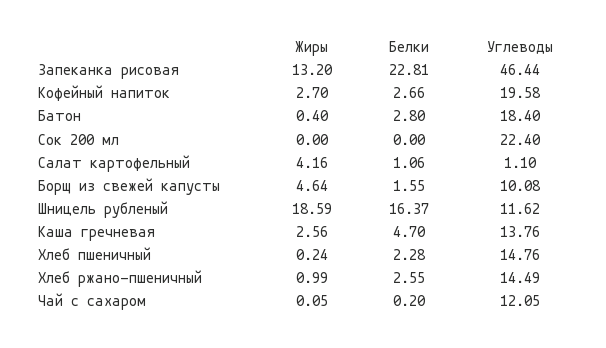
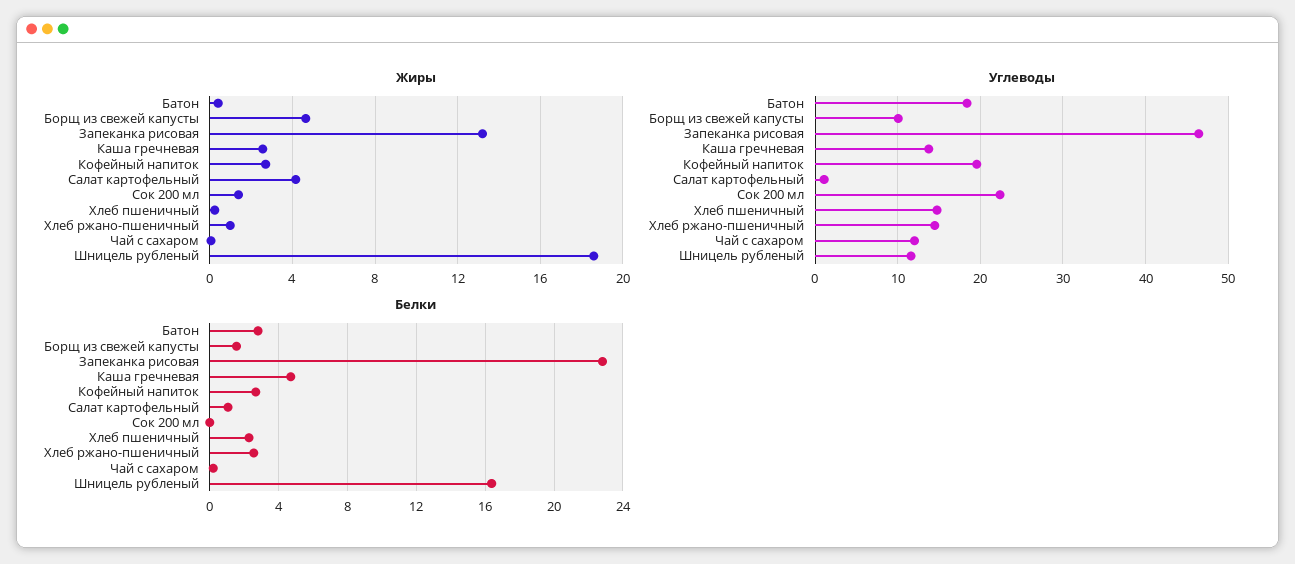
Жиры, Сок 200 мл: 0 -> 1.5

